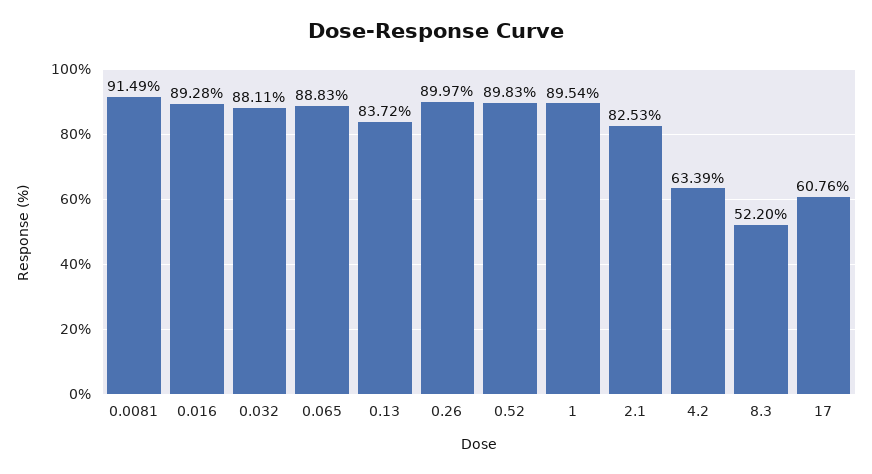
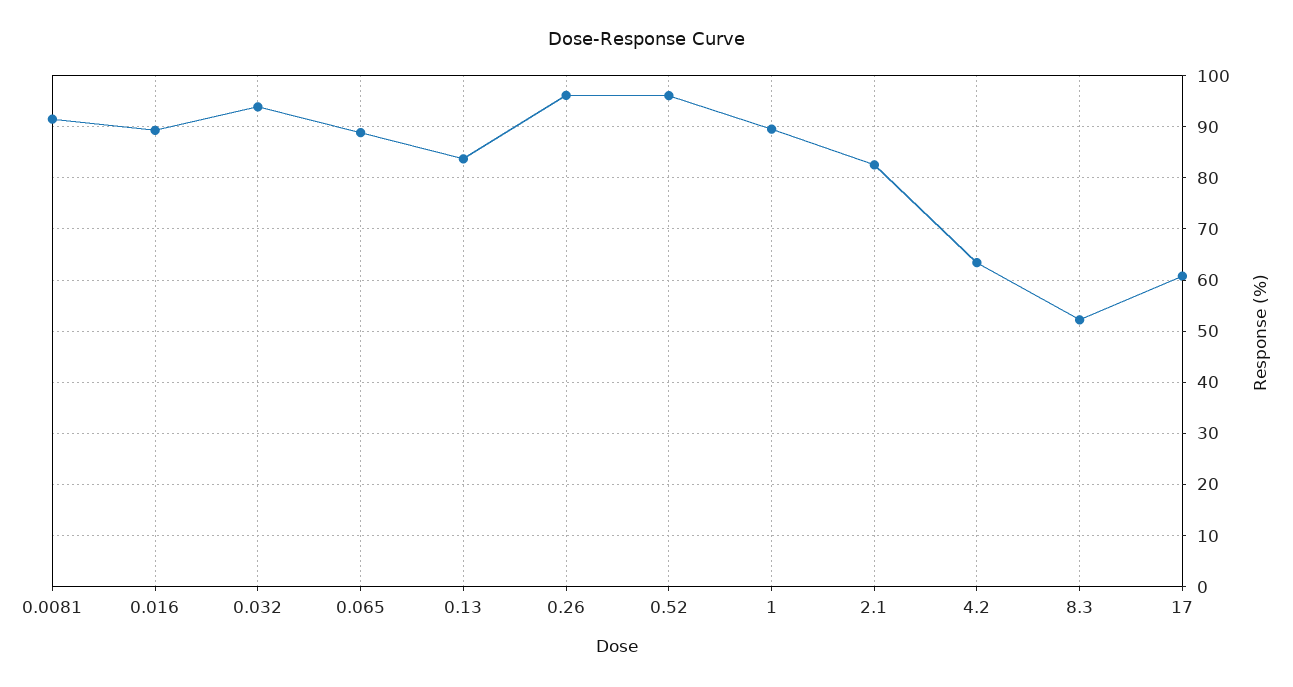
0.032: 88.11 -> 94
0.26: 89.97 -> 96
0.52: 89.83 -> 96

